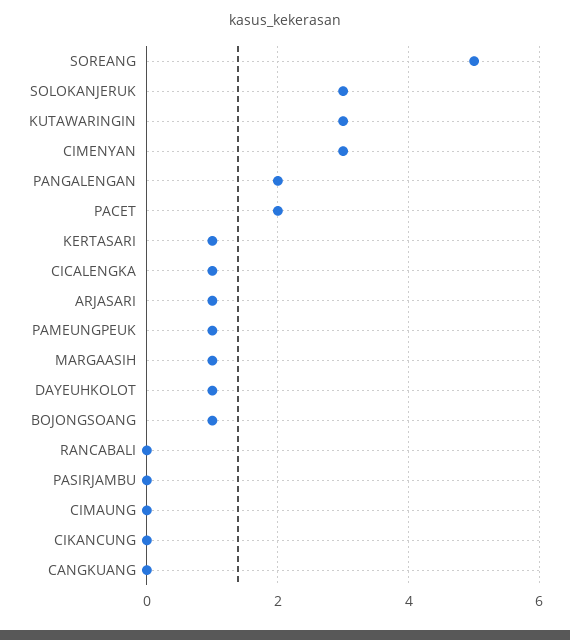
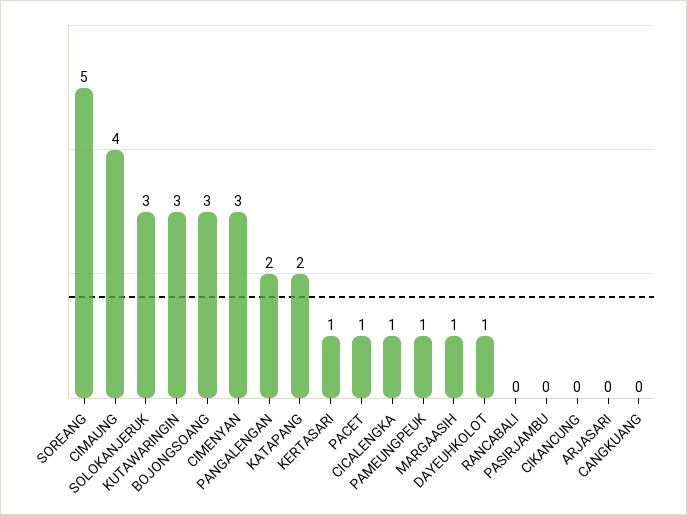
PACET: 2 -> 1
ARJASARI: 1 -> 0
BOJONGSOANG: 1 -> 3
CIMAUNG: 0 -> 4
KATAPANG: none -> 2

